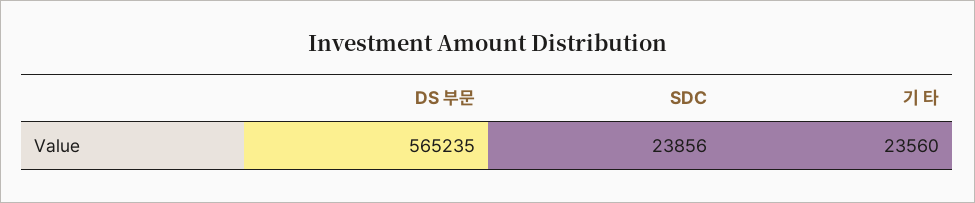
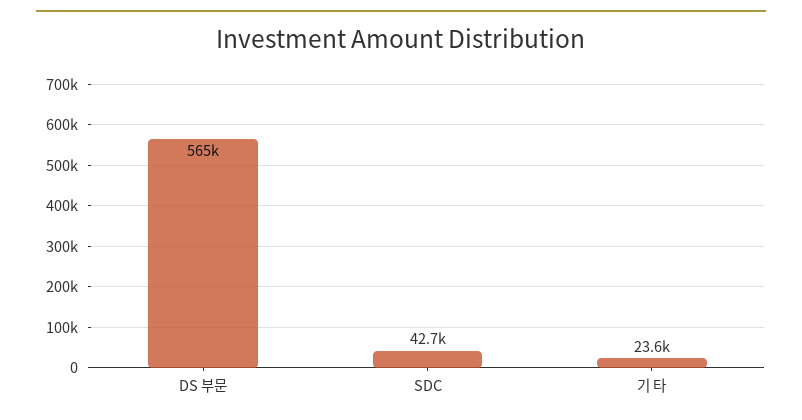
SDC: 23856 -> 42700

